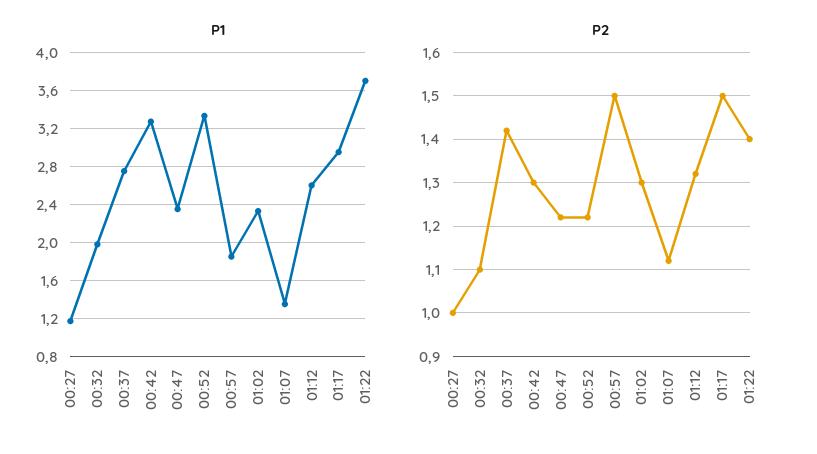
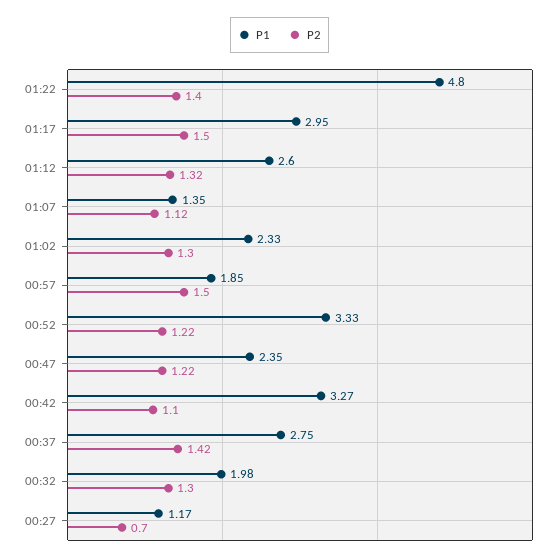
P1, 01:22: 3.7 -> 4.8
P2, 00:27: 1 -> 0.7
P2, 00:32: 1.1 -> 1.3
P2, 00:42: 1.3 -> 1.1

